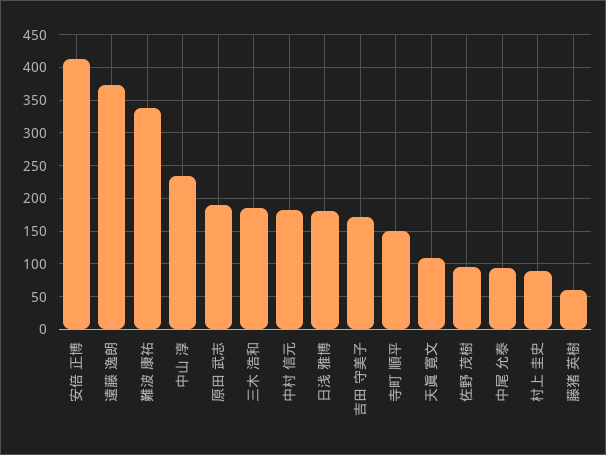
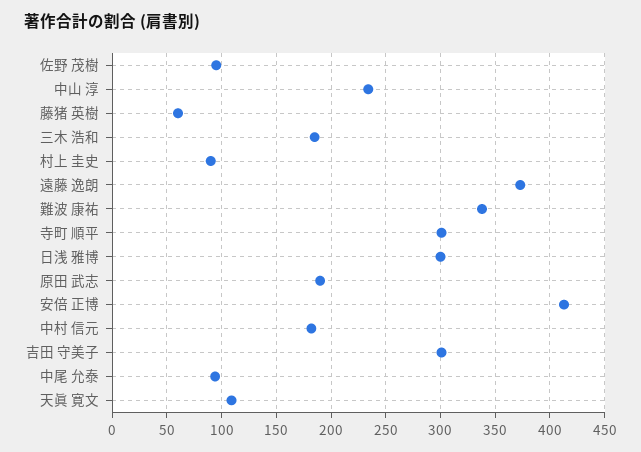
日浅 雅博: 180 -> 300
吉田 守美子: 170 -> 300
寺町 順平: 150 -> 300

